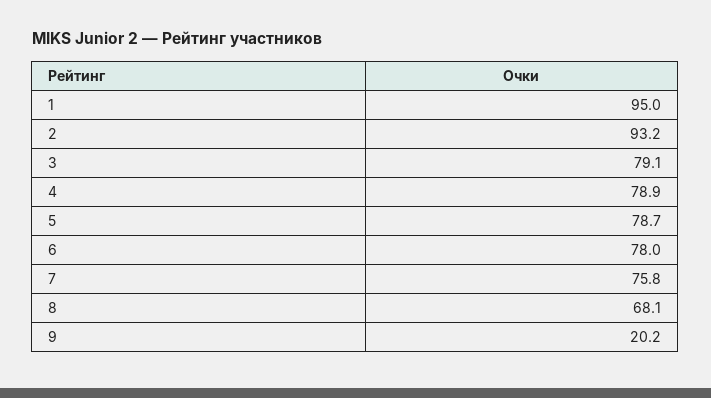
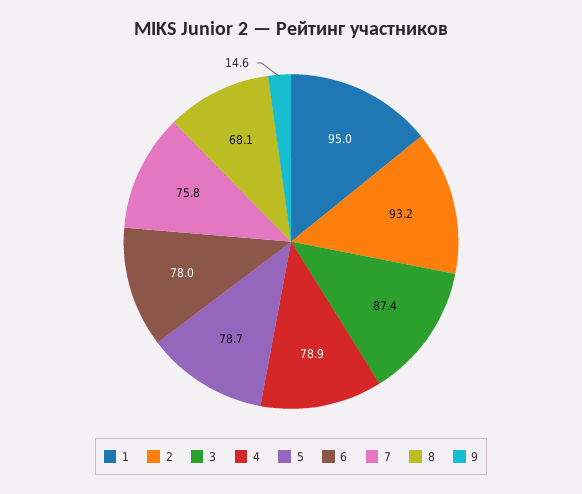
3: 79.1 -> 87.4
9: 20.2 -> 14.6

